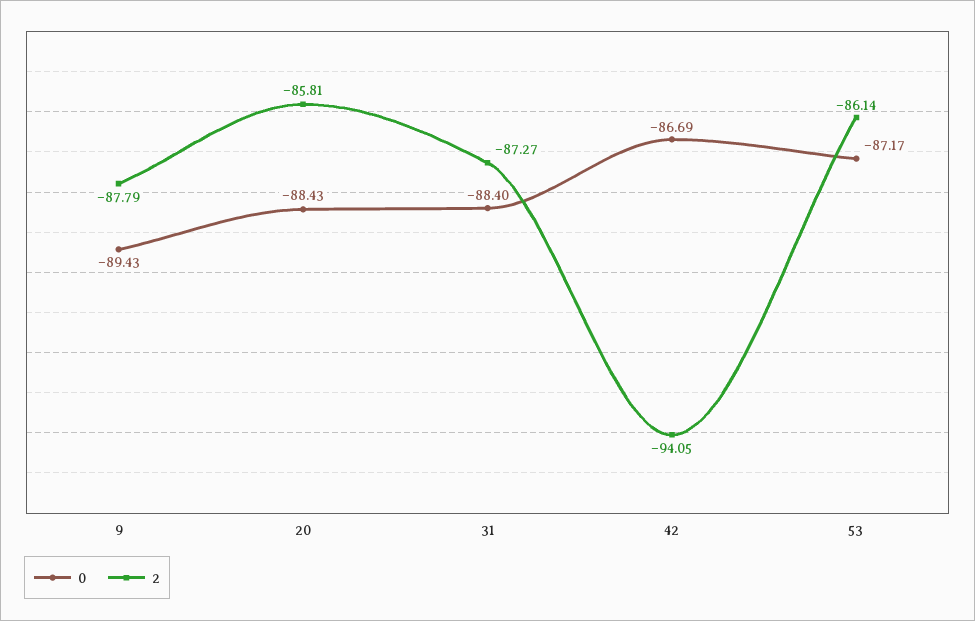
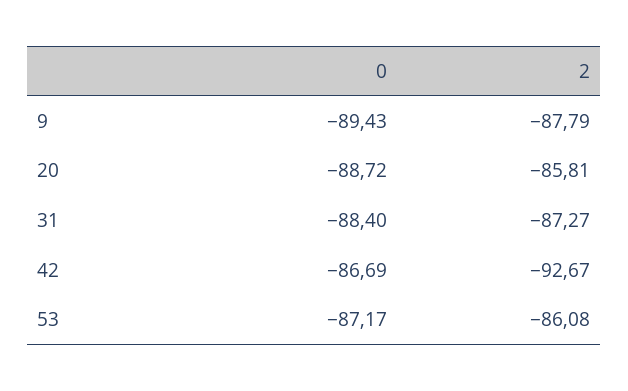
0, 20: -88.43 -> -88.72
2, 42: -94.05 -> -92.67
2, 53: -86.14 -> -86.08

